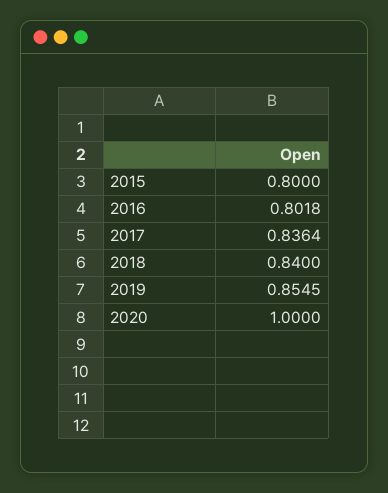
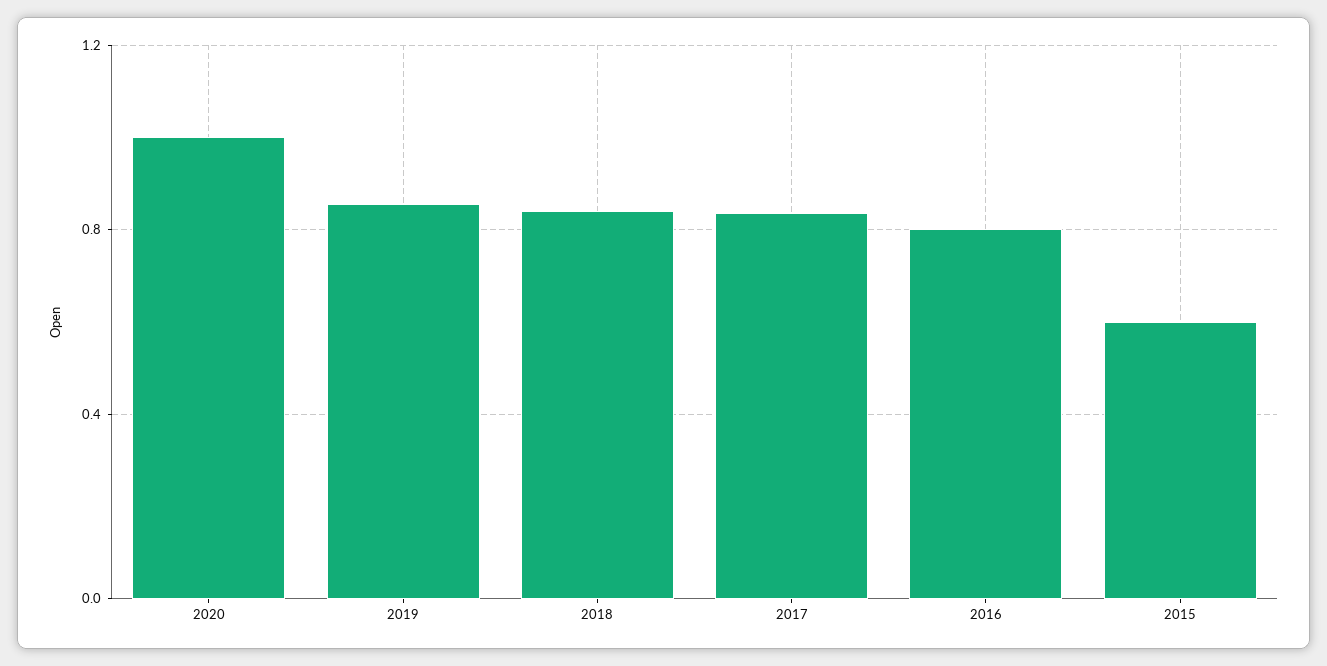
2015: 0.8 -> 0.6

